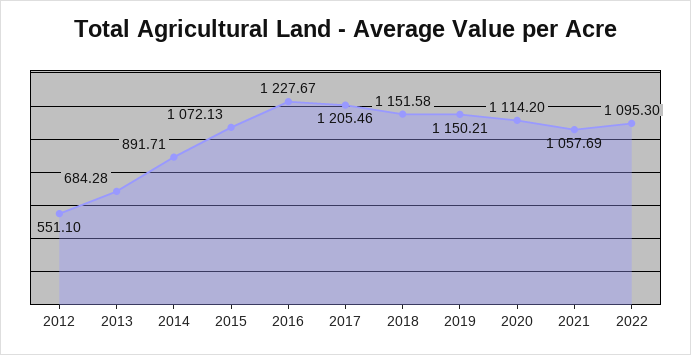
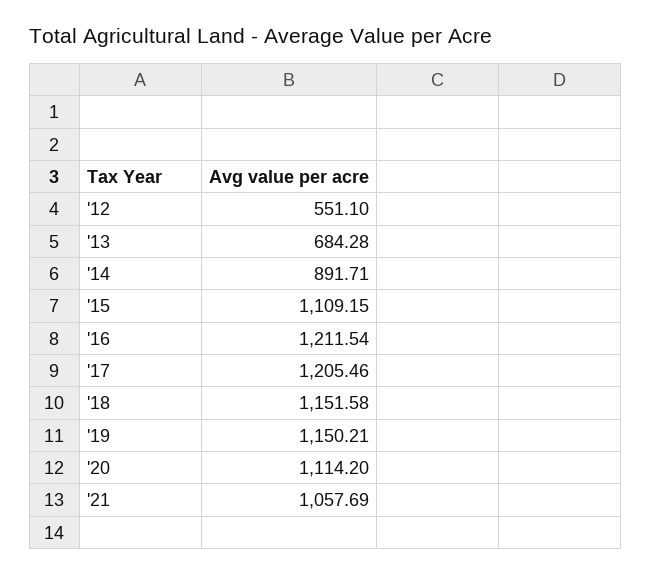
2015: 1072.13 -> 1109.15
2016: 1227.67 -> 1211.54
2022: 1095.3 -> none

